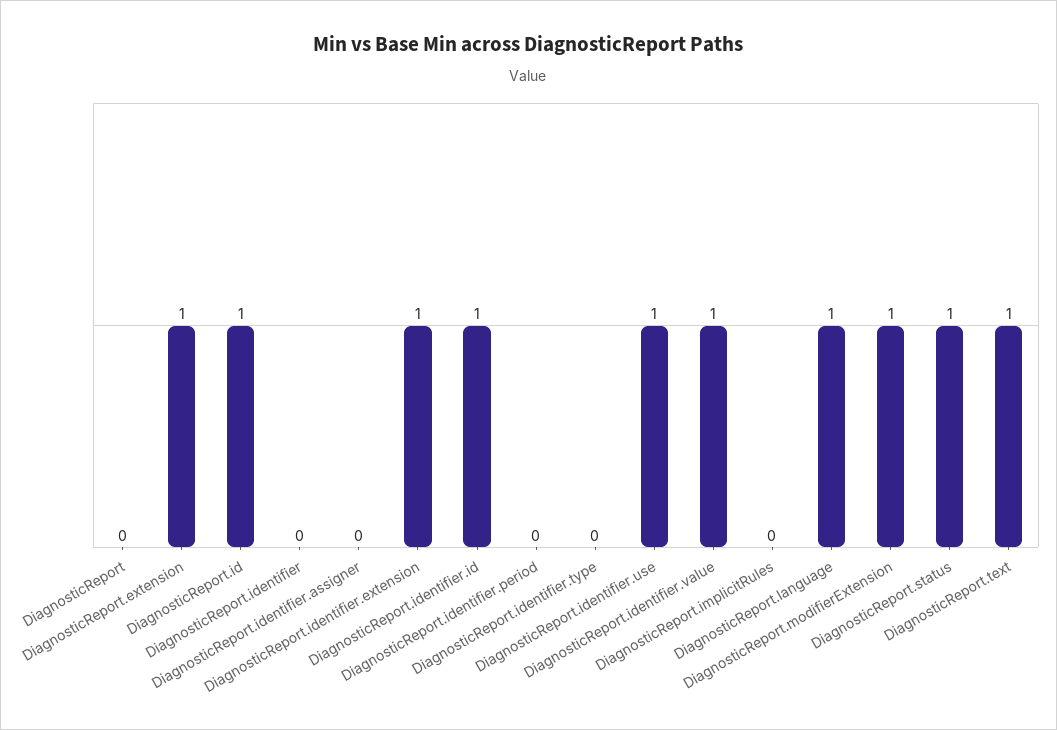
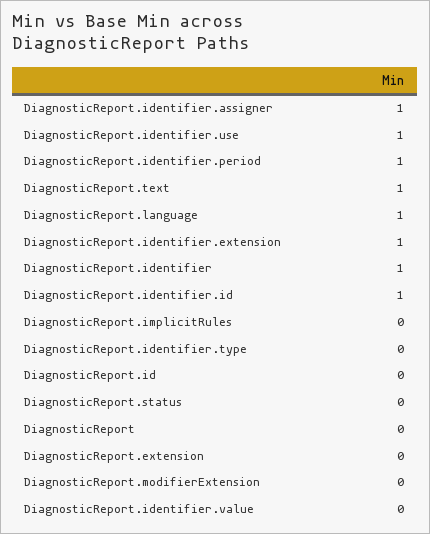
DiagnosticReport.extension: 1 -> 0
DiagnosticReport.id: 1 -> 0
DiagnosticReport.identifier: 0 -> 1
DiagnosticReport.identifier.assigner: 0 -> 1
DiagnosticReport.identifier.period: 0 -> 1
DiagnosticReport.identifier.value: 1 -> 0
DiagnosticReport.modifierExtension: 1 -> 0
DiagnosticReport.status: 1 -> 0

